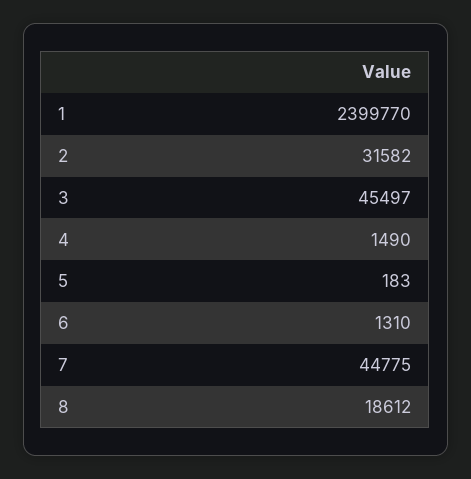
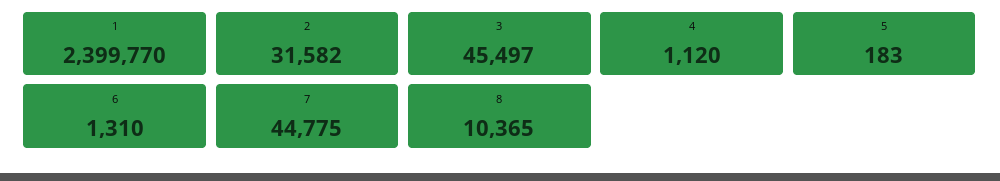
4: 1490 -> 1120
8: 18612 -> 10365

